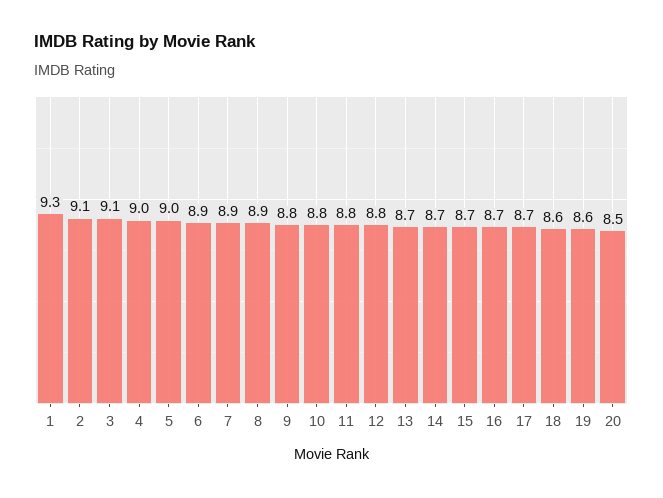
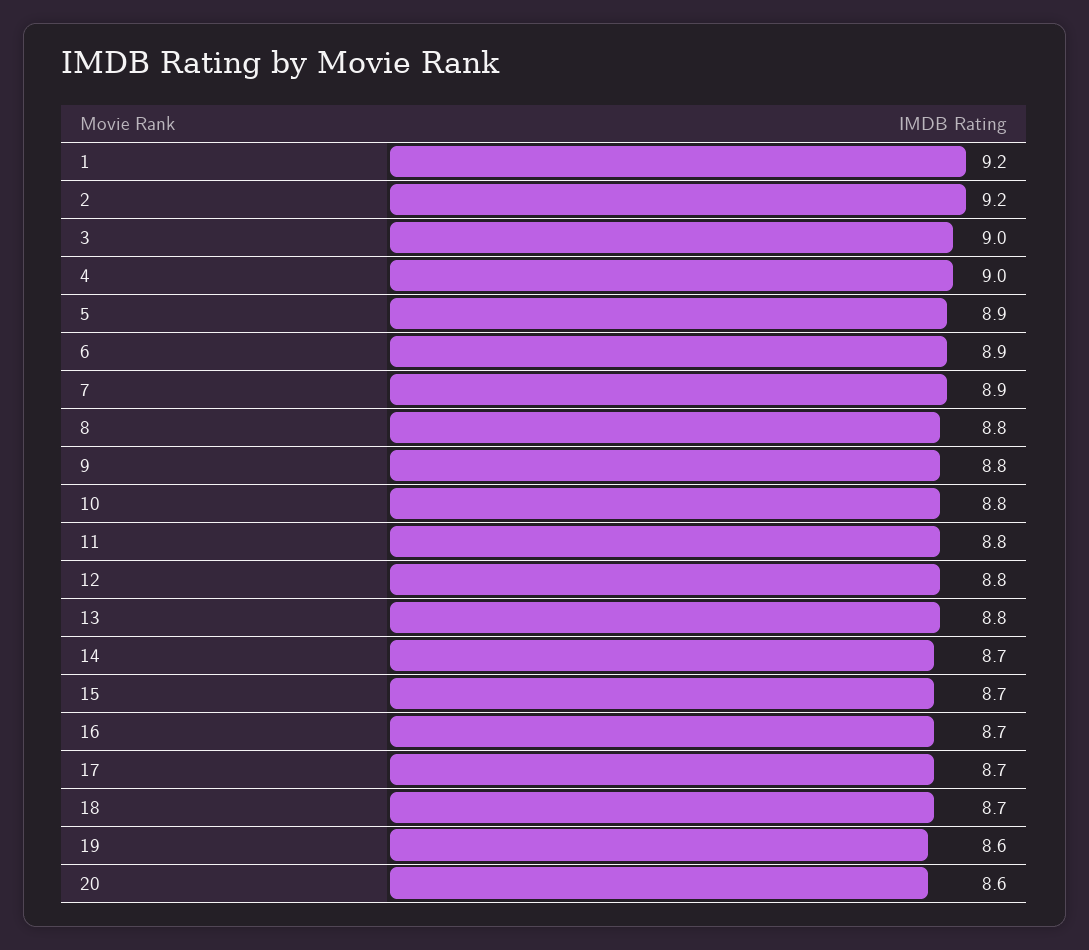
1: 9.3 -> 9.2
2: 9.1 -> 9.2
3: 9.1 -> 9
5: 9 -> 8.9
8: 8.9 -> 8.8
13: 8.7 -> 8.8
18: 8.6 -> 8.7
20: 8.5 -> 8.6

